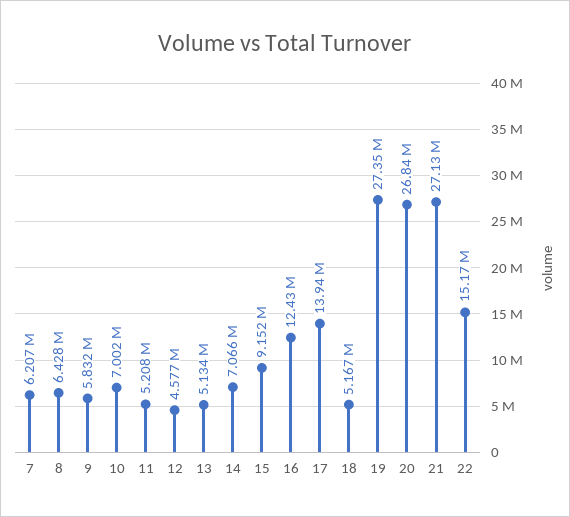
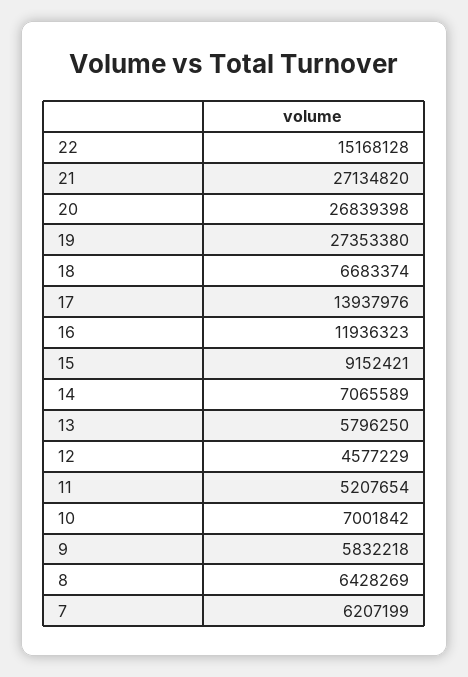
13: 5134000 -> 5796250
16: 12430000 -> 11936323
18: 5167000 -> 6683374

